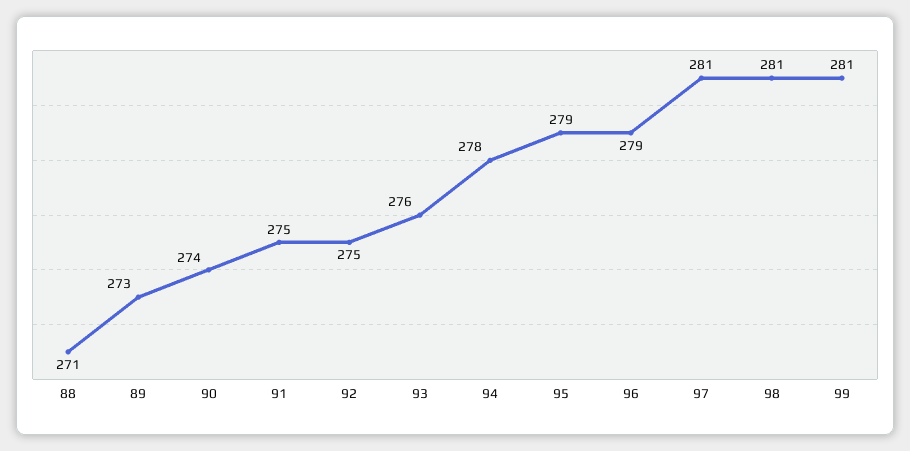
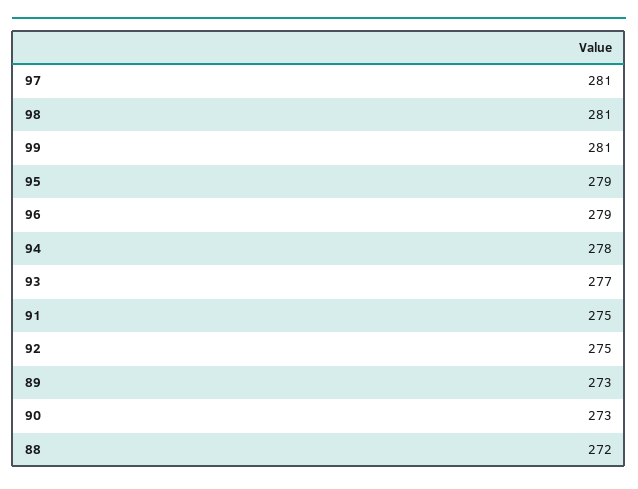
88: 271 -> 272
90: 274 -> 273
93: 276 -> 277

